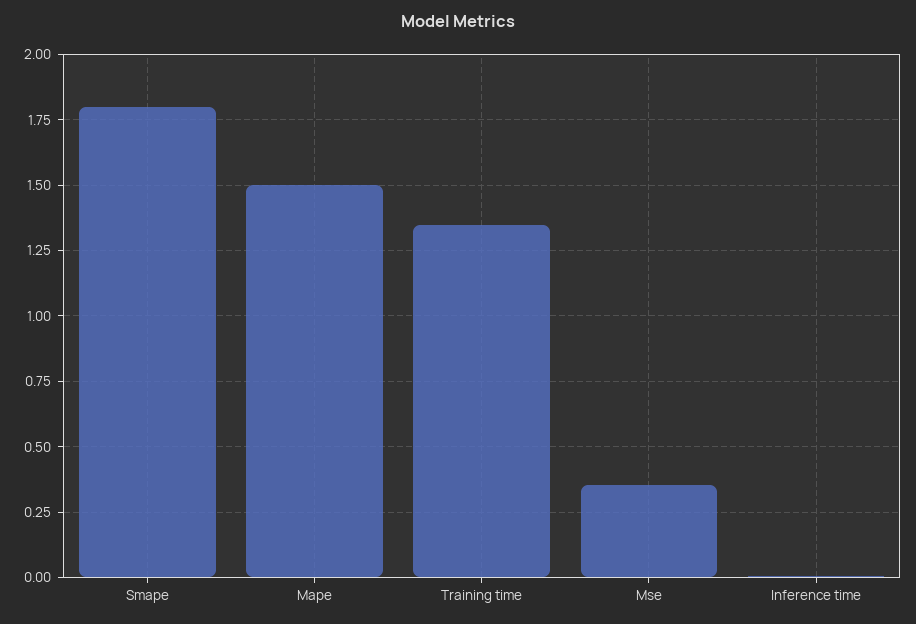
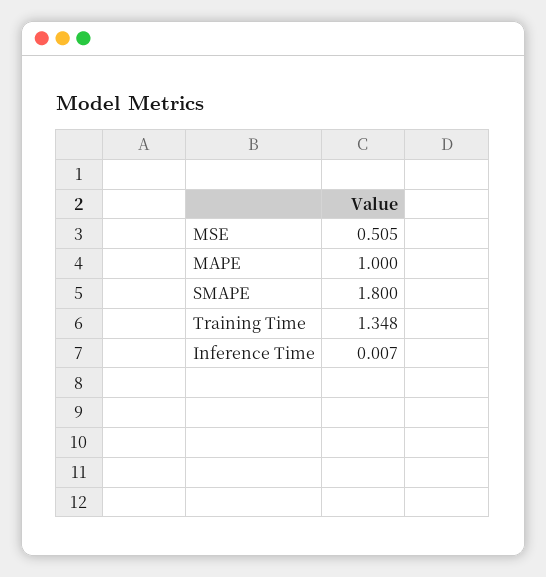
Mape: 1.5 -> 1
Mse: 0.35 -> 0.505

